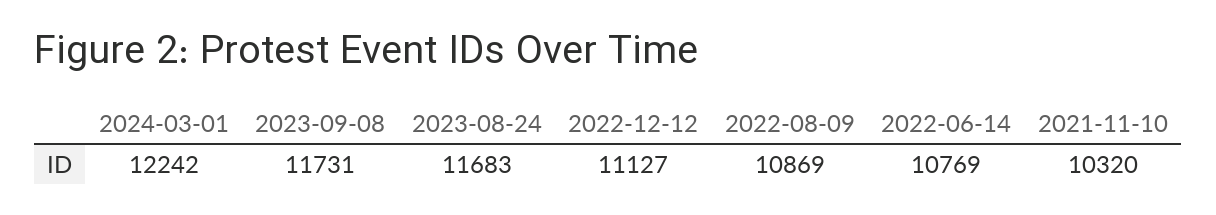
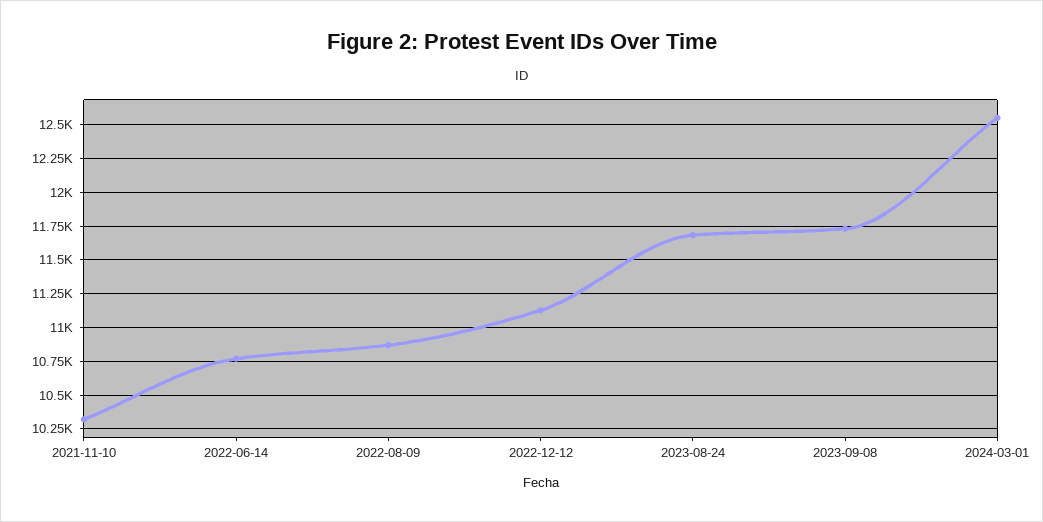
2024-03-01: 12242 -> 12550

